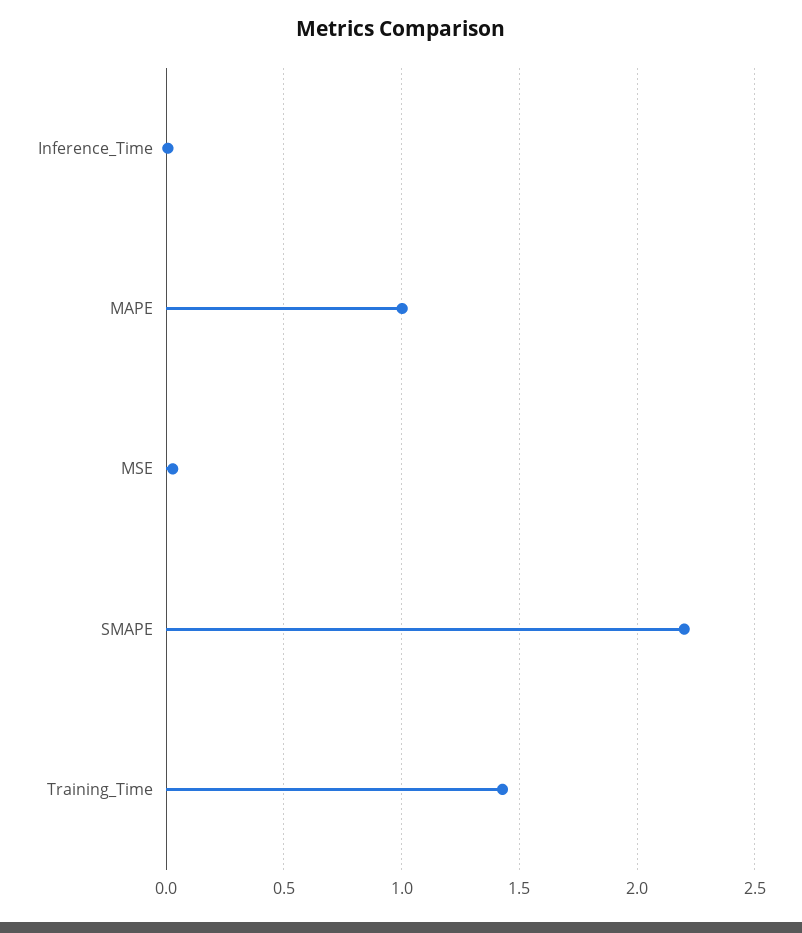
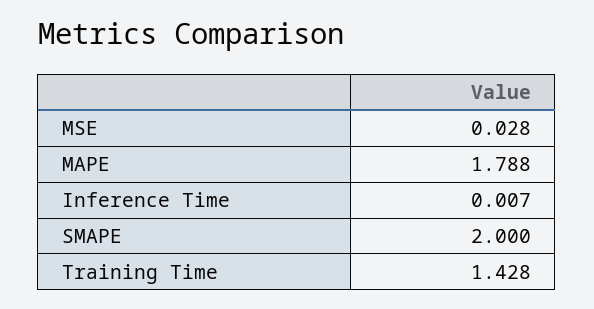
MAPE: 1 -> 1.788
SMAPE: 2.2 -> 2

